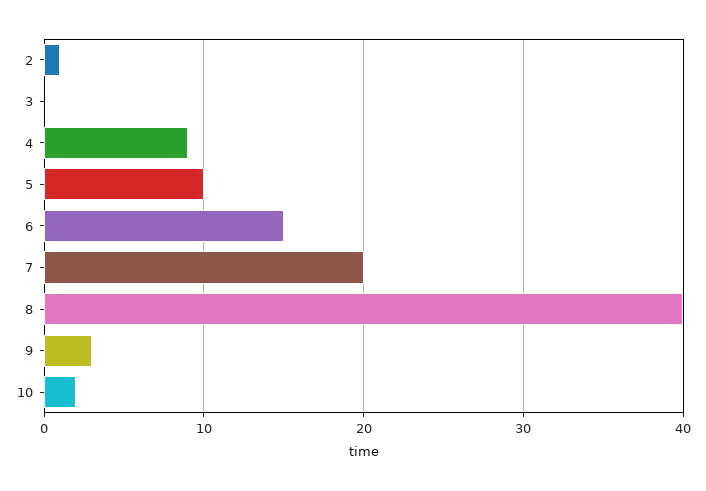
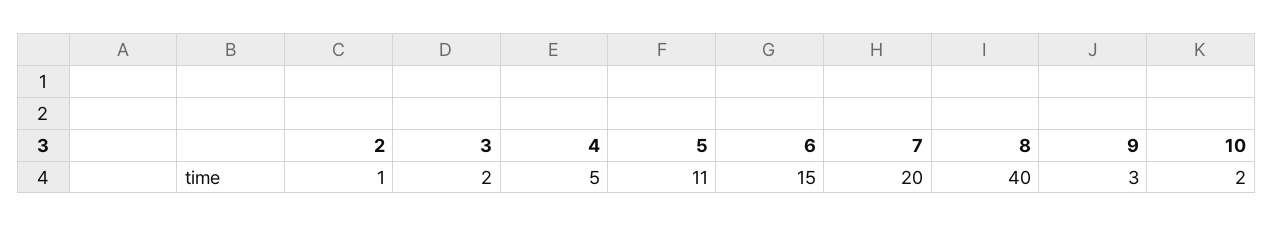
3: 0 -> 2
4: 9 -> 5
5: 10 -> 11

